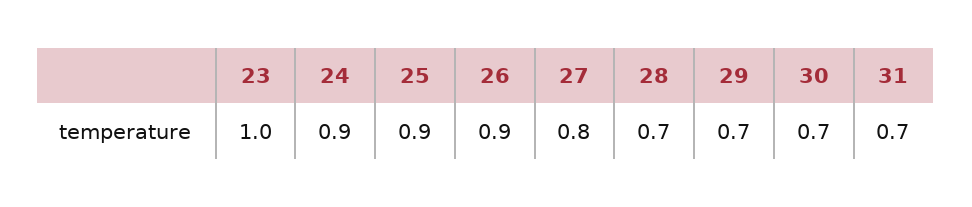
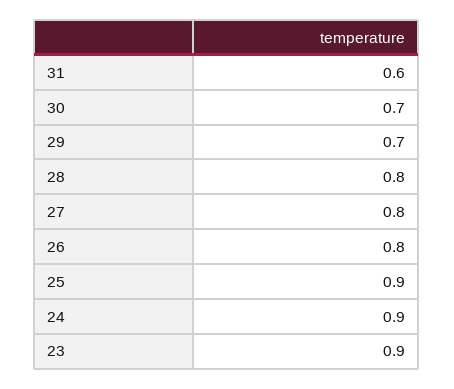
23: 1 -> 0.9
26: 0.9 -> 0.8
28: 0.7 -> 0.8
31: 0.7 -> 0.6

